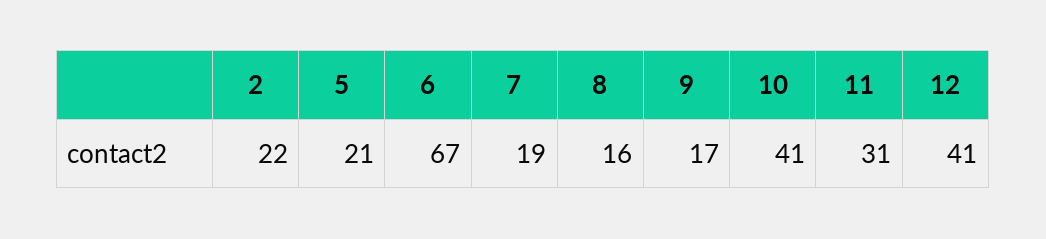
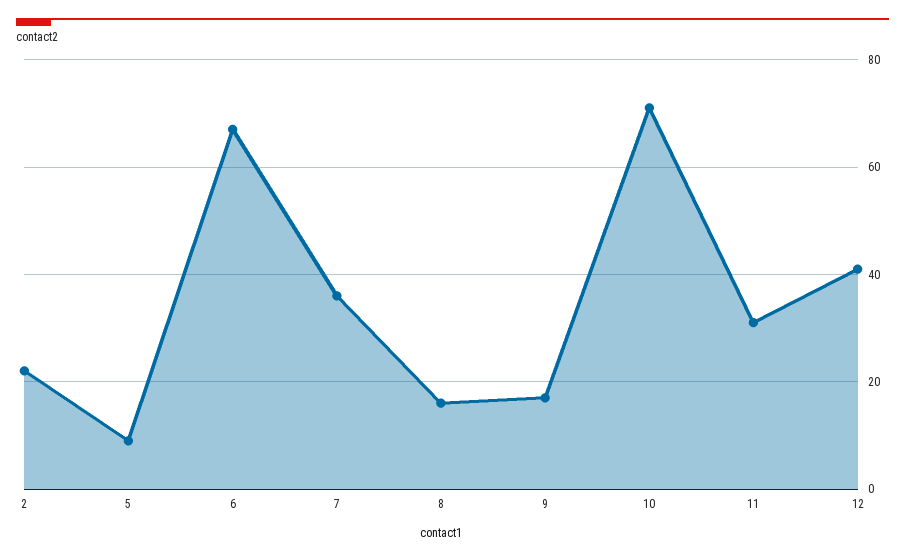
5: 21 -> 10
7: 19 -> 35
10: 41 -> 70

